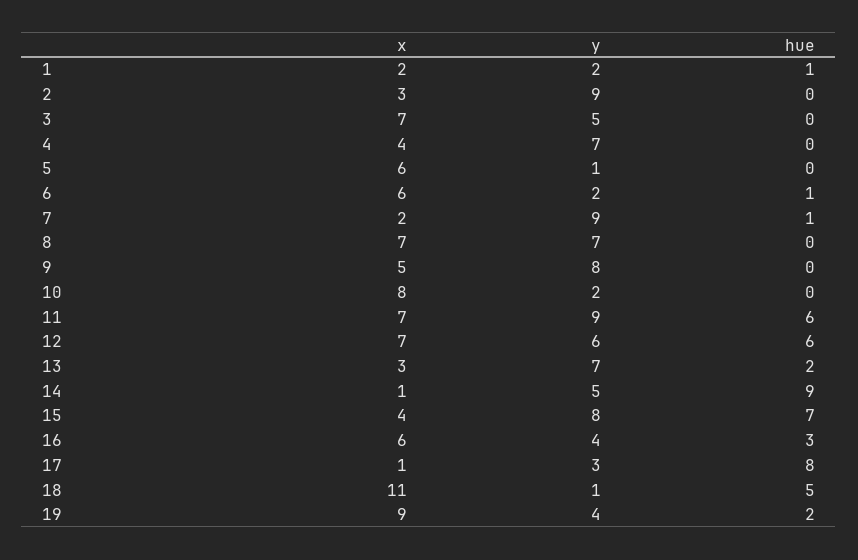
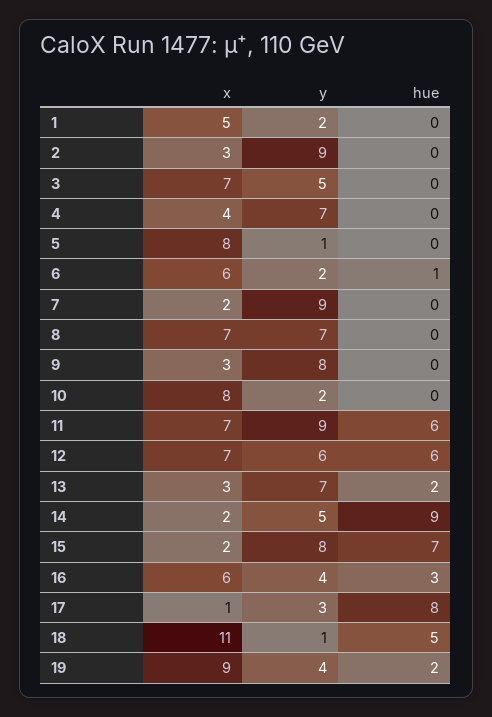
x, 1: 2 -> 5
hue, 1: 1 -> 0
x, 5: 6 -> 8
hue, 7: 1 -> 0
x, 9: 5 -> 3
x, 14: 1 -> 2
x, 15: 4 -> 2

